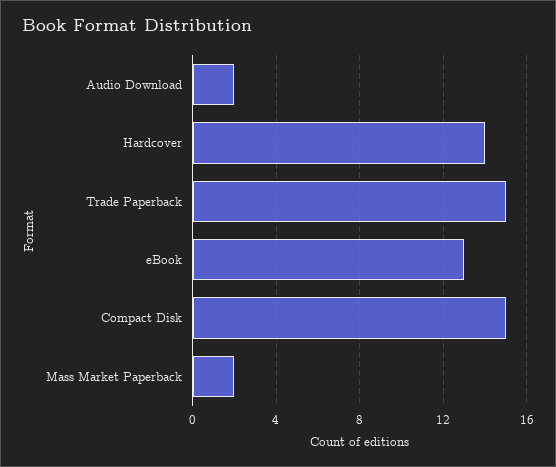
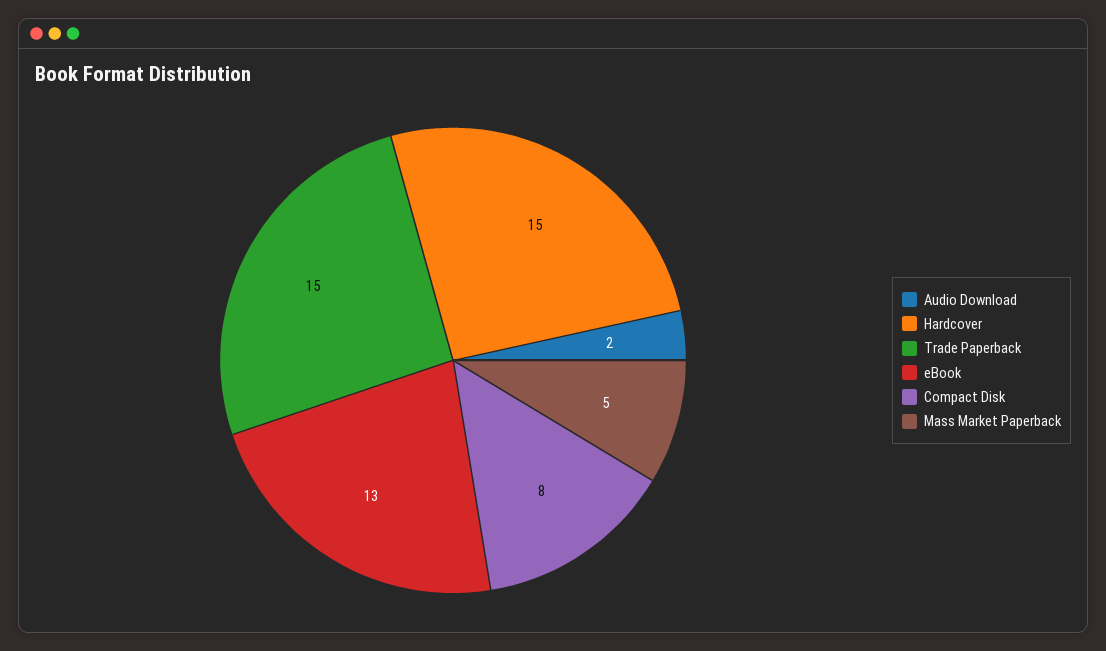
Hardcover: 14 -> 15
Compact Disk: 15 -> 8
Mass Market Paperback: 2 -> 5

